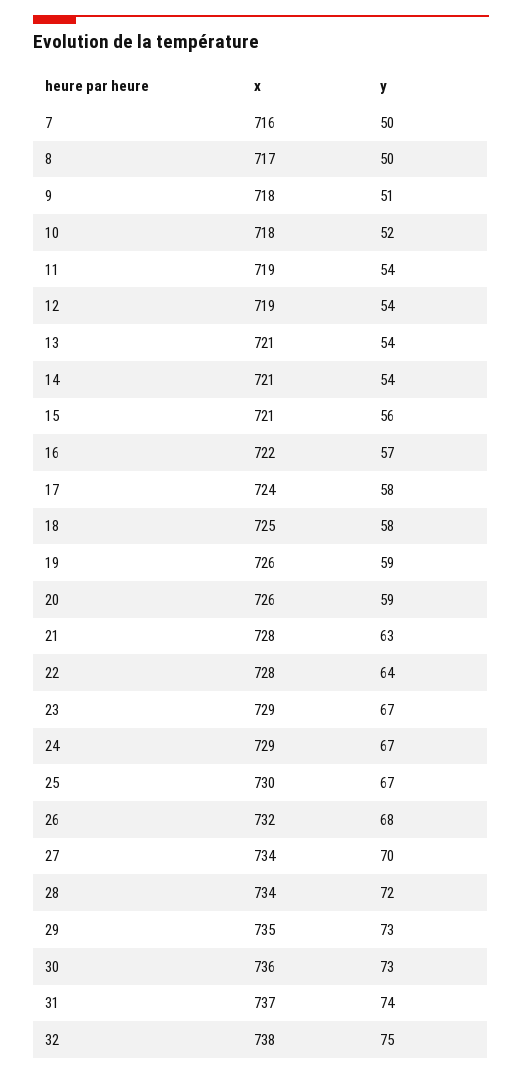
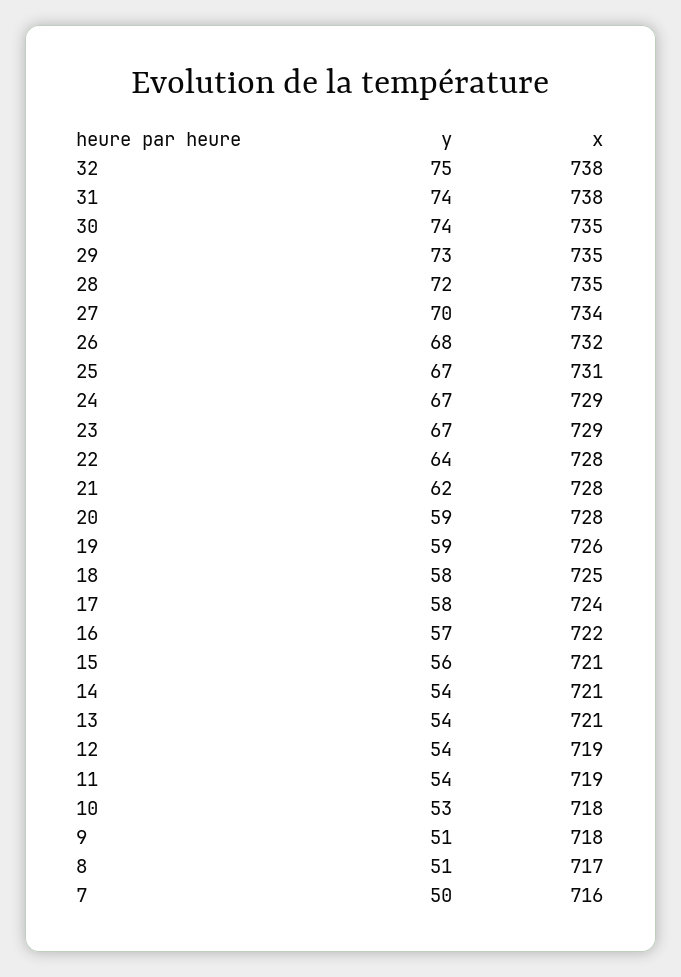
y, 8: 50 -> 51
y, 10: 52 -> 53
x, 20: 726 -> 728
y, 21: 63 -> 62
x, 25: 730 -> 731
x, 28: 734 -> 735
x, 30: 736 -> 735
y, 30: 73 -> 74
x, 31: 737 -> 738

